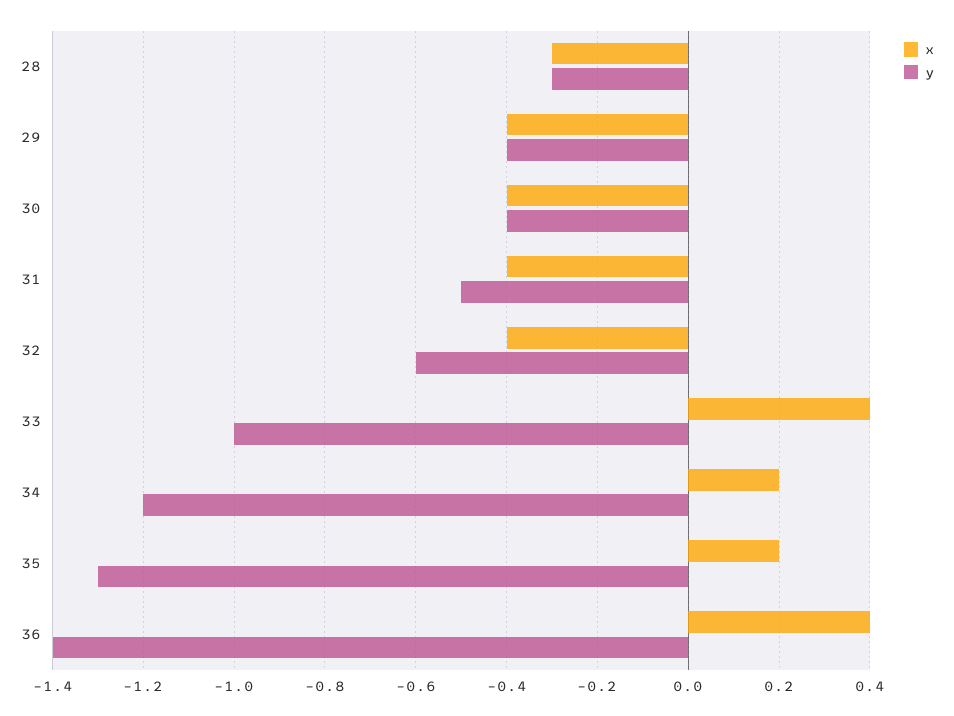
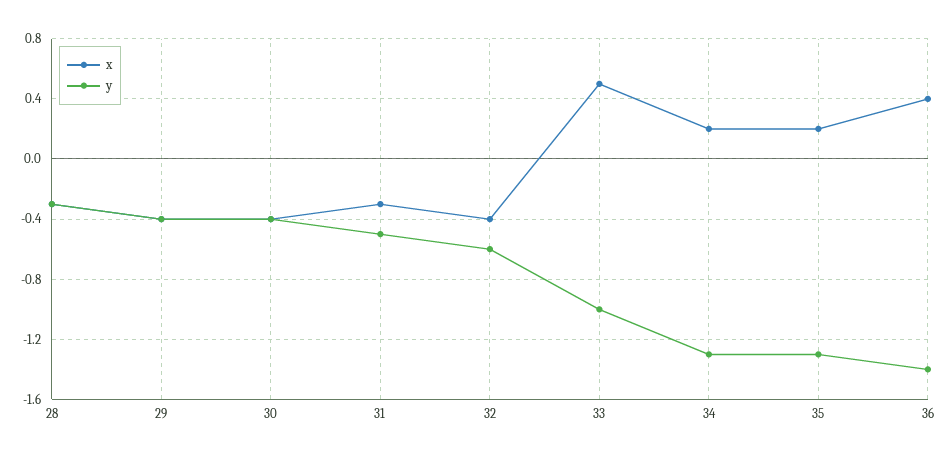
x, 31: -0.4 -> -0.3
x, 33: 0.4 -> 0.5
y, 34: -1.2 -> -1.3

